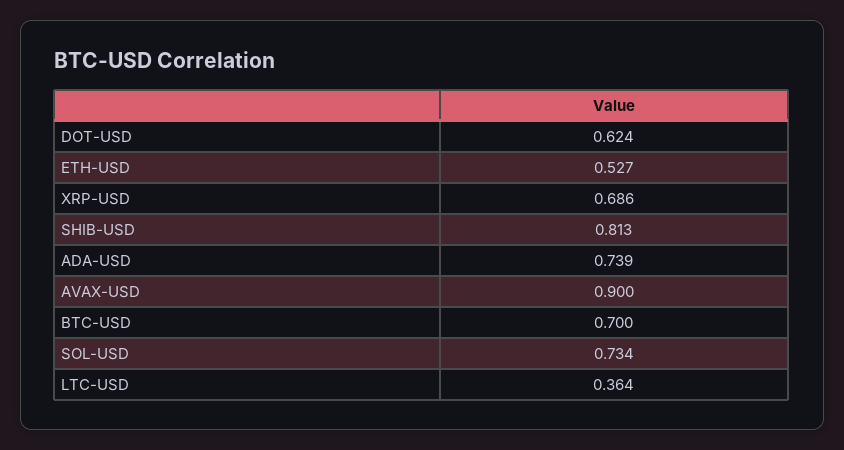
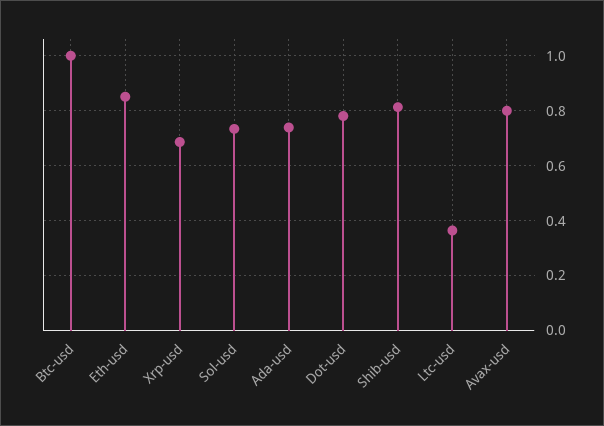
DOT-USD: 0.624 -> 0.775
ETH-USD: 0.527 -> 0.85
AVAX-USD: 0.9 -> 0.8
BTC-USD: 0.7 -> 1

